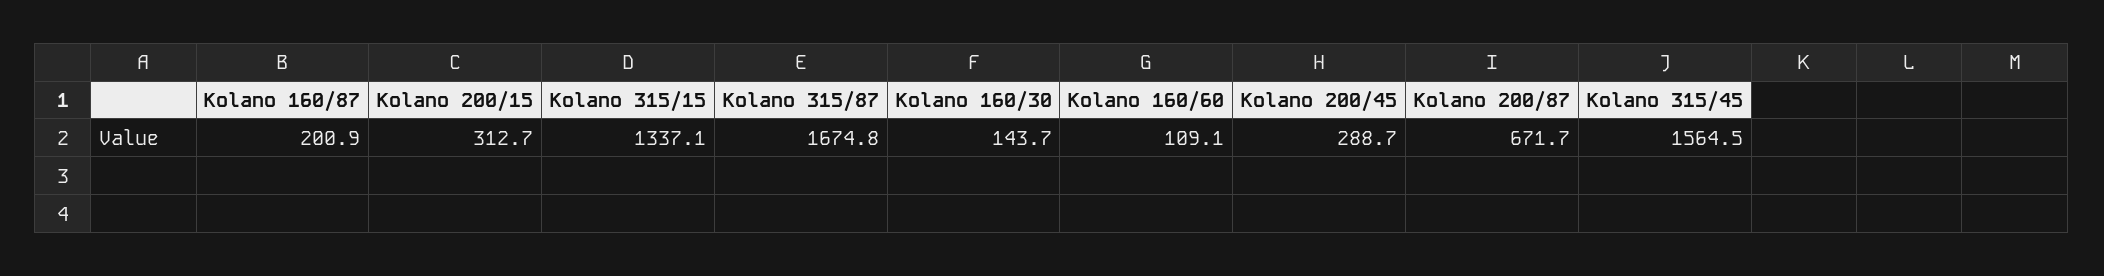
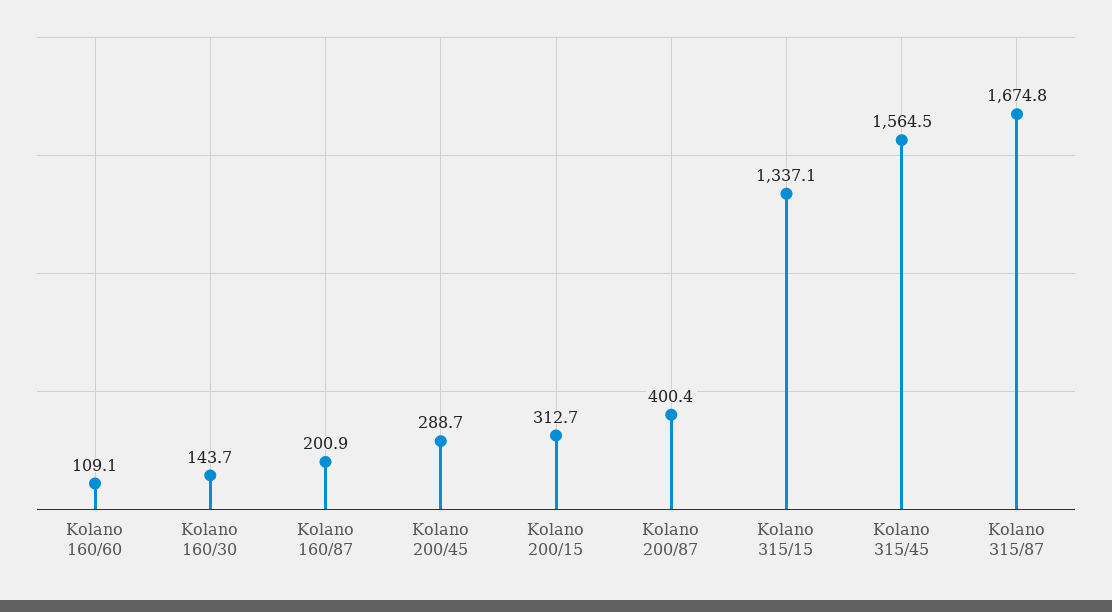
Kolano 200/87: 671.7 -> 400.4

